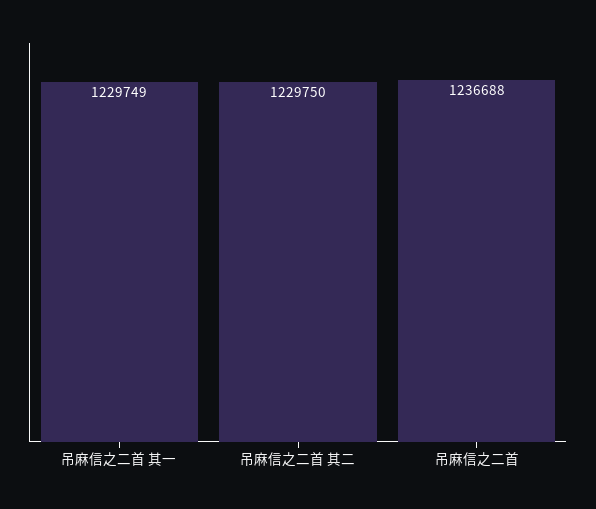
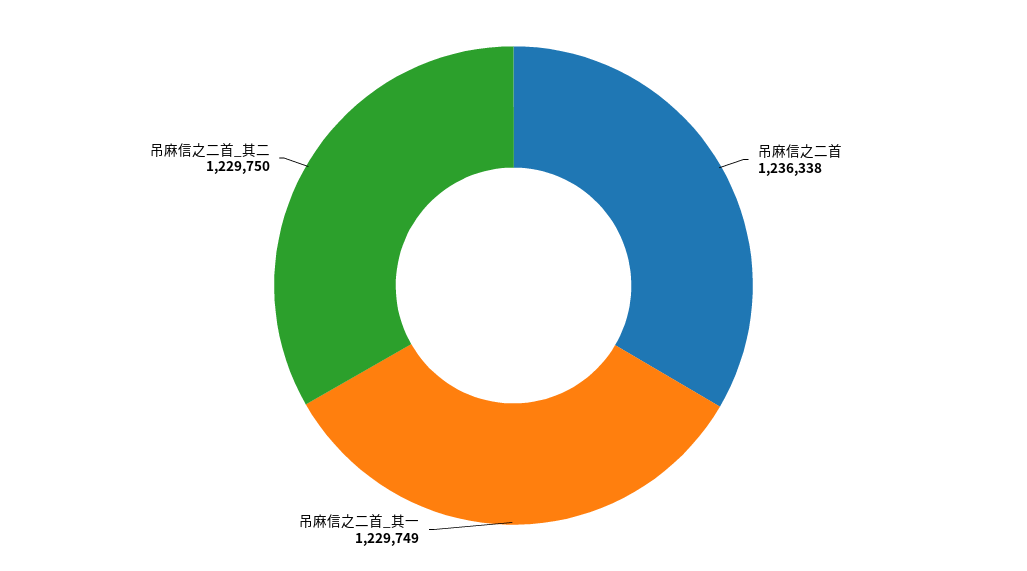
吊麻信之二首: 1236688 -> 1236338

